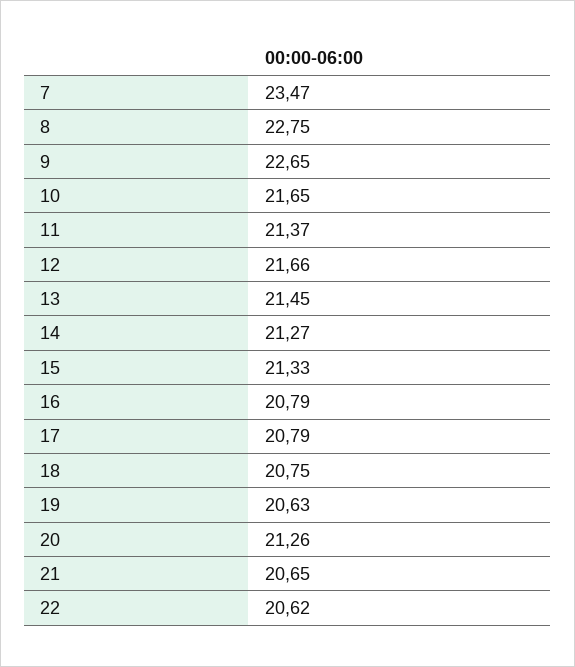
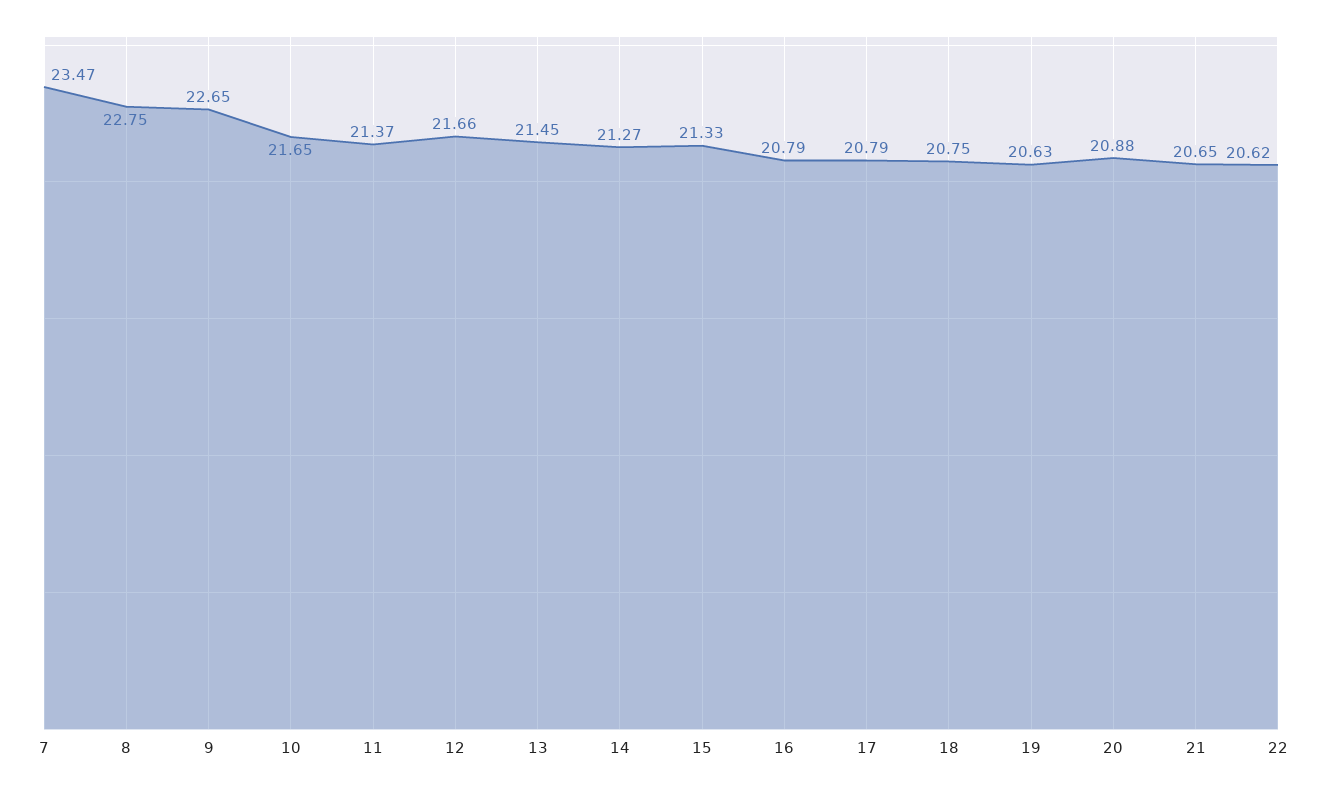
20: 21.26 -> 20.88

